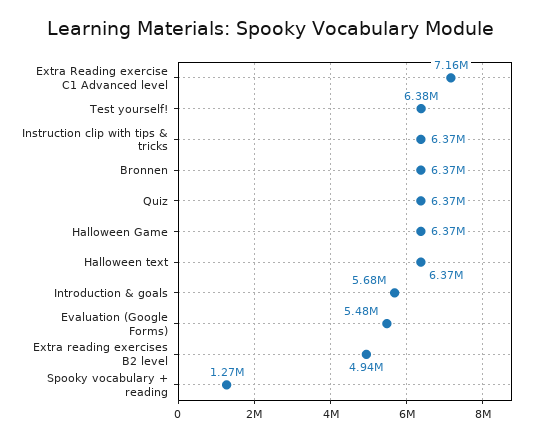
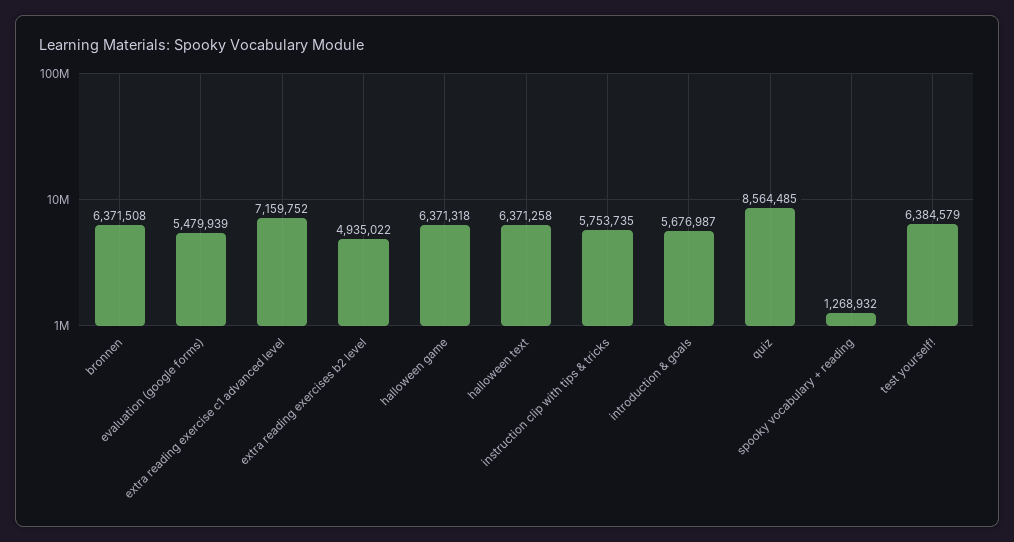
Instruction clip with tips & tricks: 6370000 -> 5753735
Quiz: 6370000 -> 8564485

